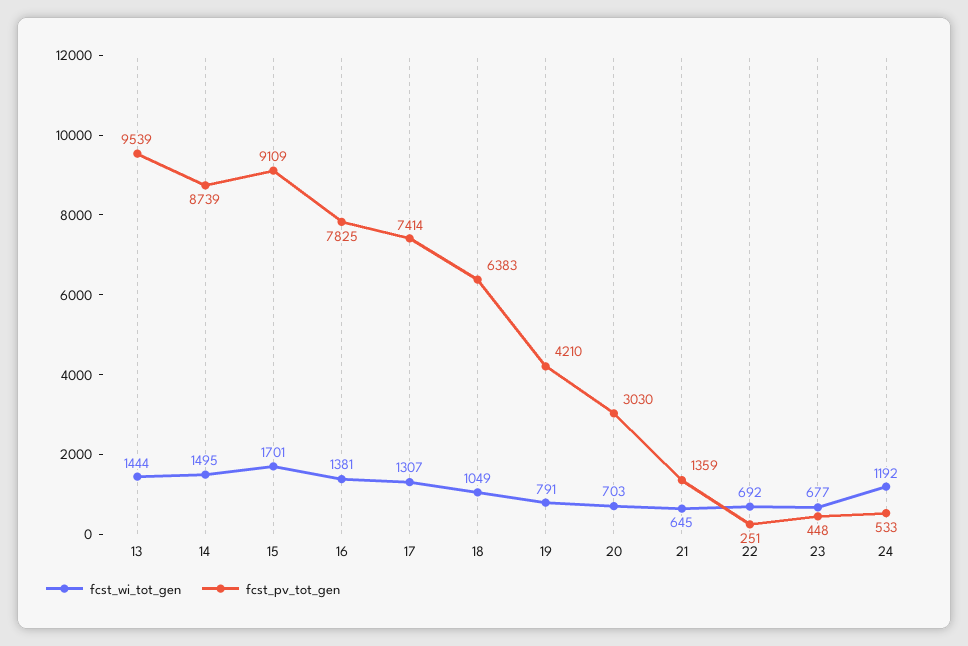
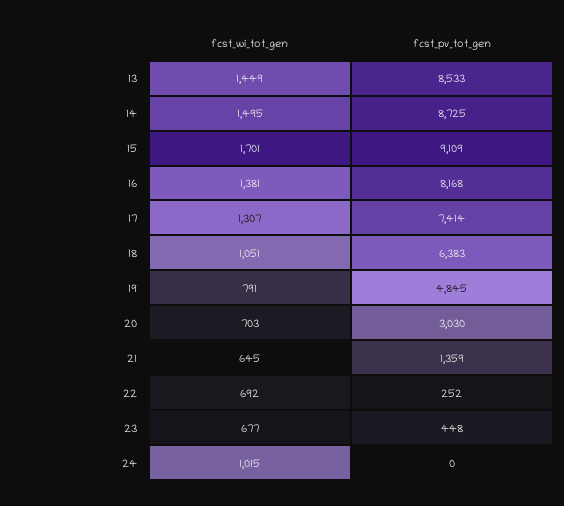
fcst_wi_tot_gen, 13: 1444 -> 1449
fcst_pv_tot_gen, 13: 9539 -> 8533
fcst_pv_tot_gen, 14: 8739 -> 8725
fcst_pv_tot_gen, 16: 7825 -> 8168
fcst_wi_tot_gen, 18: 1049 -> 1051
fcst_pv_tot_gen, 19: 4210 -> 4845
fcst_pv_tot_gen, 22: 251 -> 252
fcst_wi_tot_gen, 24: 1192 -> 1015
fcst_pv_tot_gen, 24: 533 -> 0

